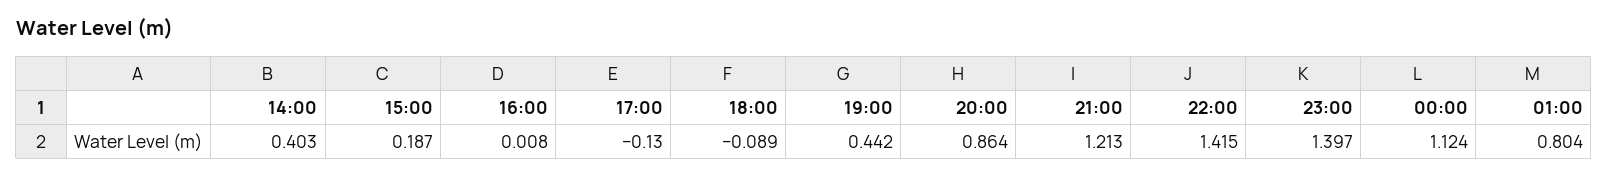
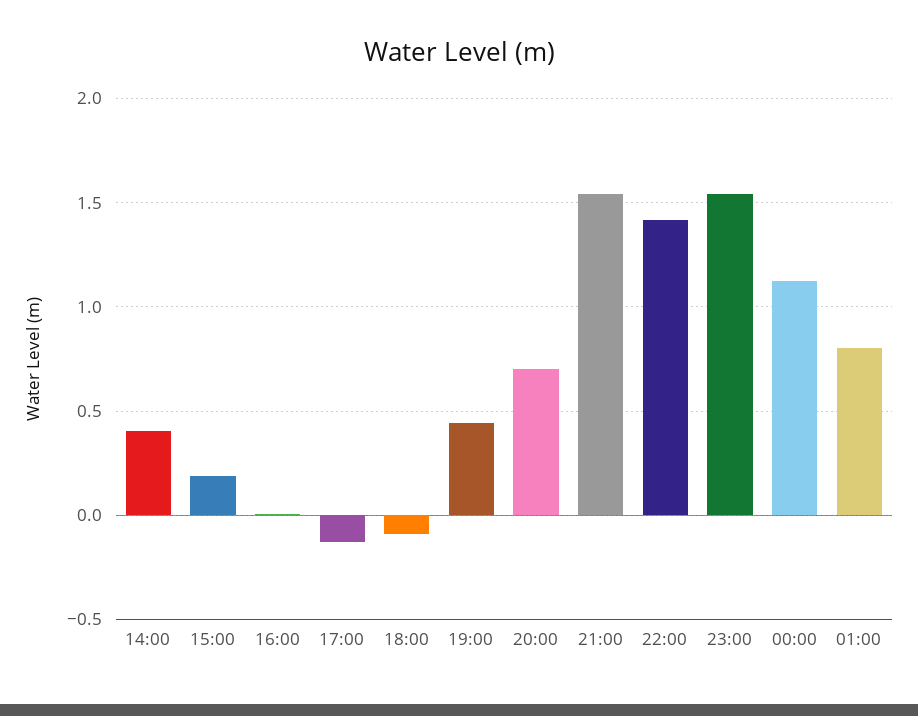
20:00: 0.864 -> 0.7
21:00: 1.213 -> 1.55
23:00: 1.397 -> 1.55

